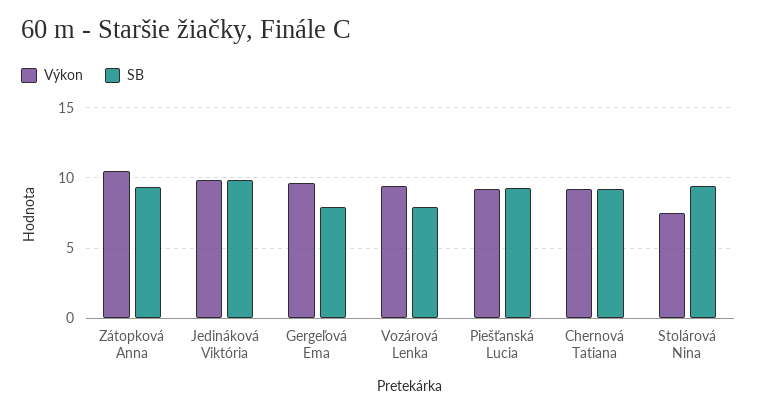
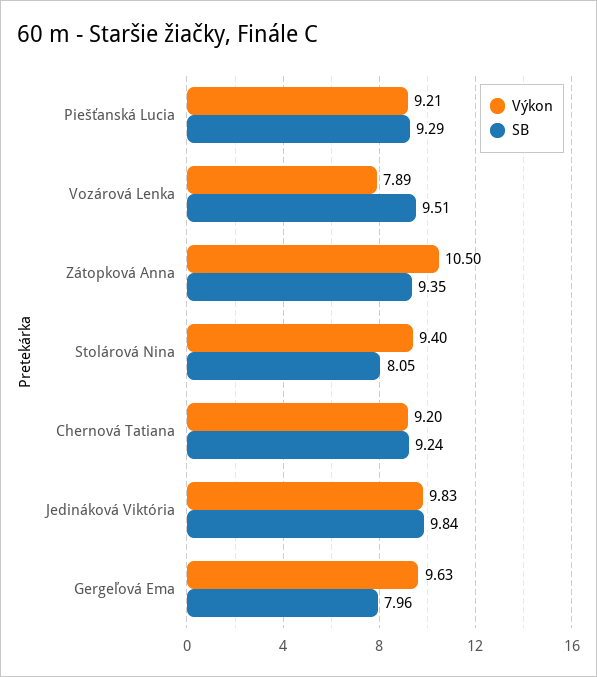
Výkon, Vozárová Lenka: 9.5 -> 7.89
SB, Vozárová Lenka: 8 -> 9.51
Výkon, Stolárová Nina: 7.5 -> 9.4
SB, Stolárová Nina: 9.5 -> 8.05

